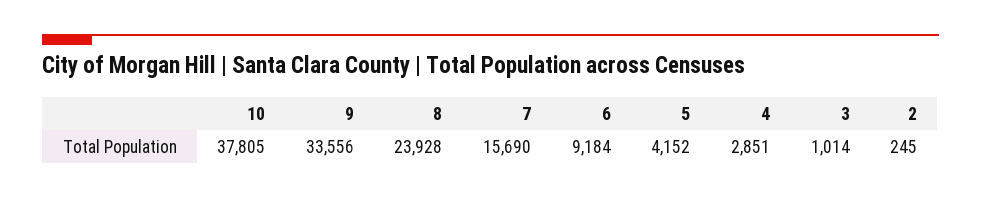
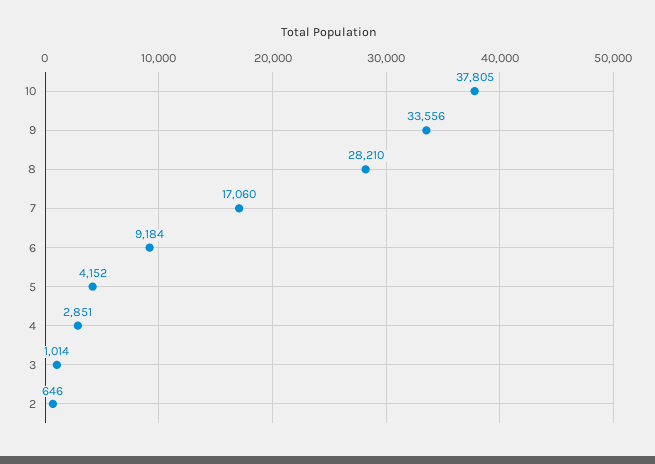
8: 23928 -> 28210
7: 15690 -> 17060
2: 245 -> 646

